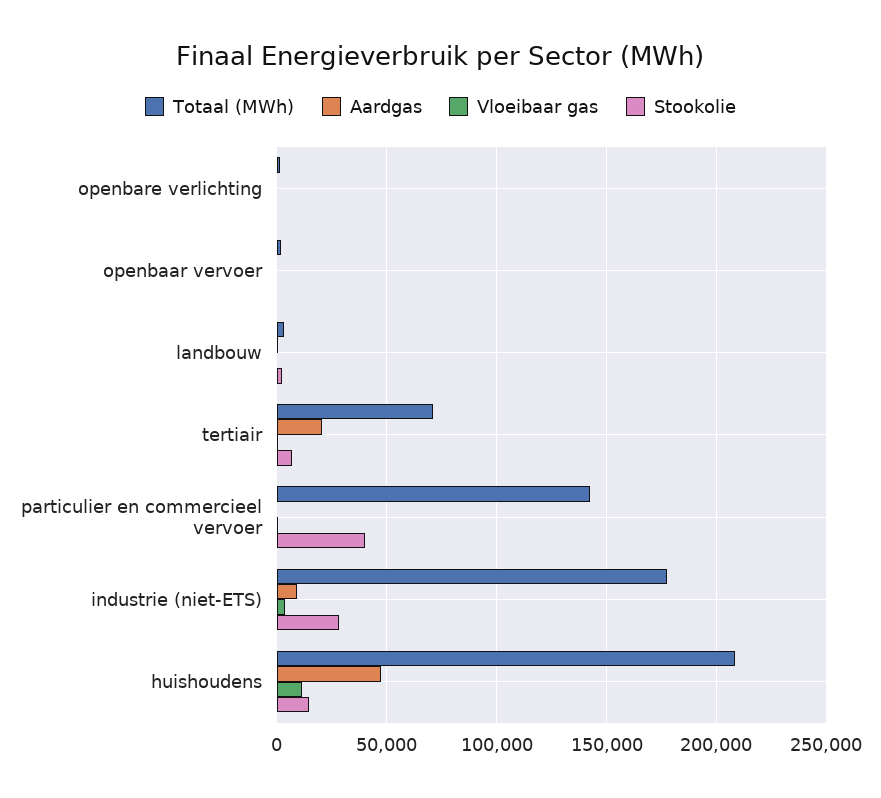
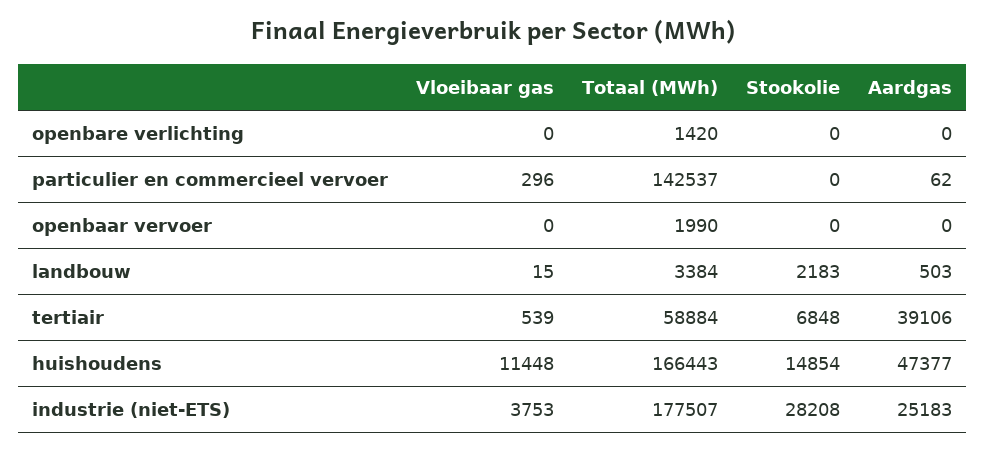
Totaal (MWh), tertiair: 70000 -> 58884
Aardgas, tertiair: 20000 -> 39106
Stookolie, particulier en commercieel vervoer: 40000 -> 0
Aardgas, industrie (niet-ETS): 10000 -> 25183
Totaal (MWh), huishoudens: 210000 -> 166443

